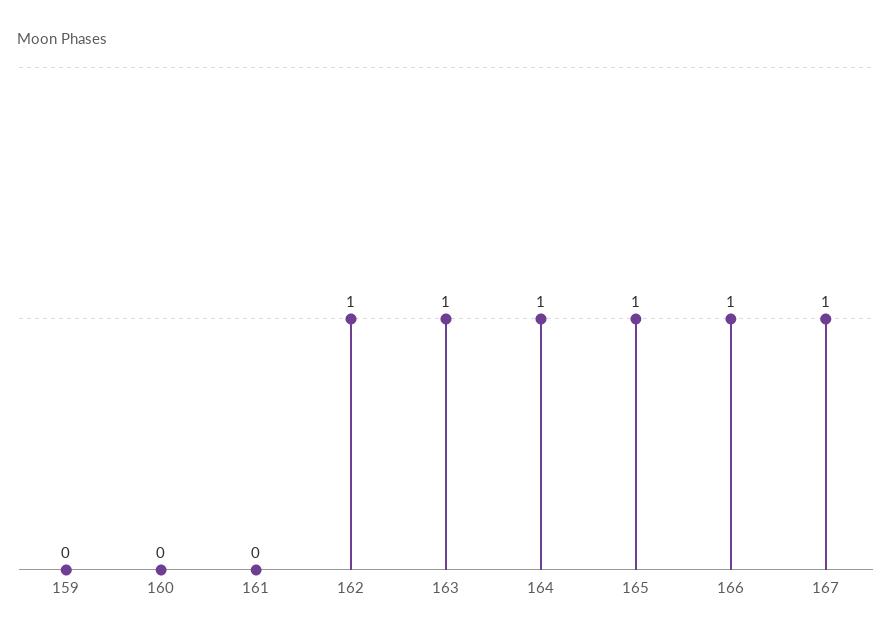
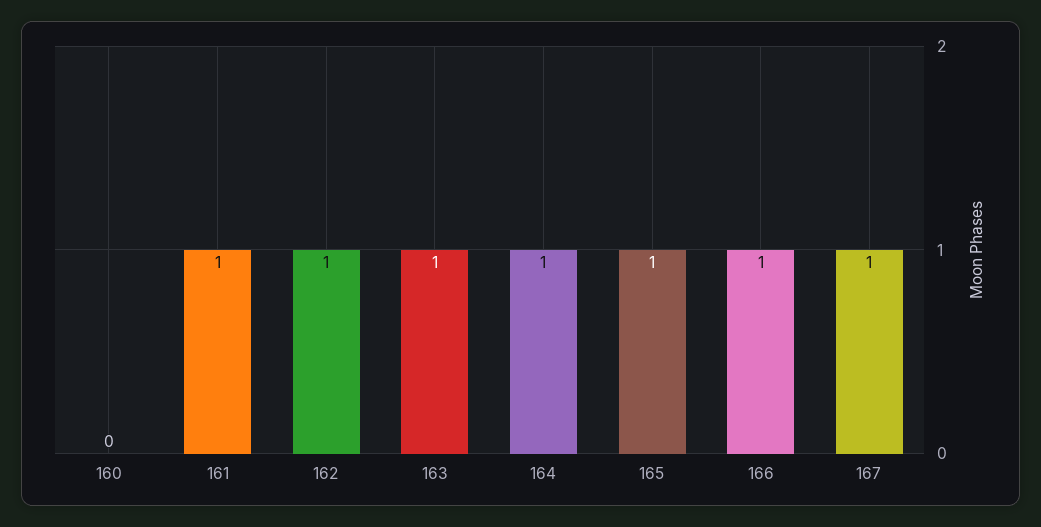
159: 0 -> none
161: 0 -> 1

